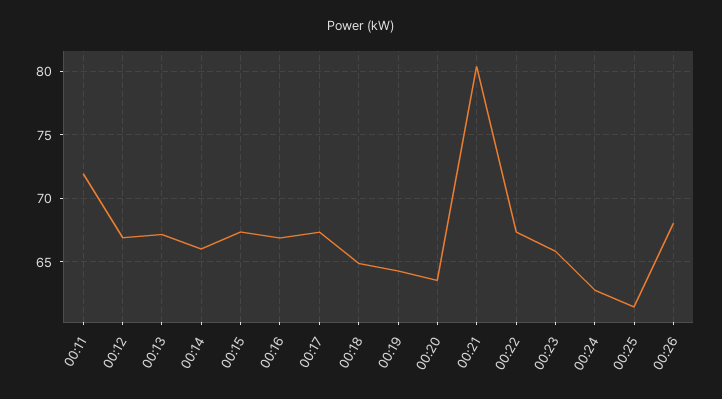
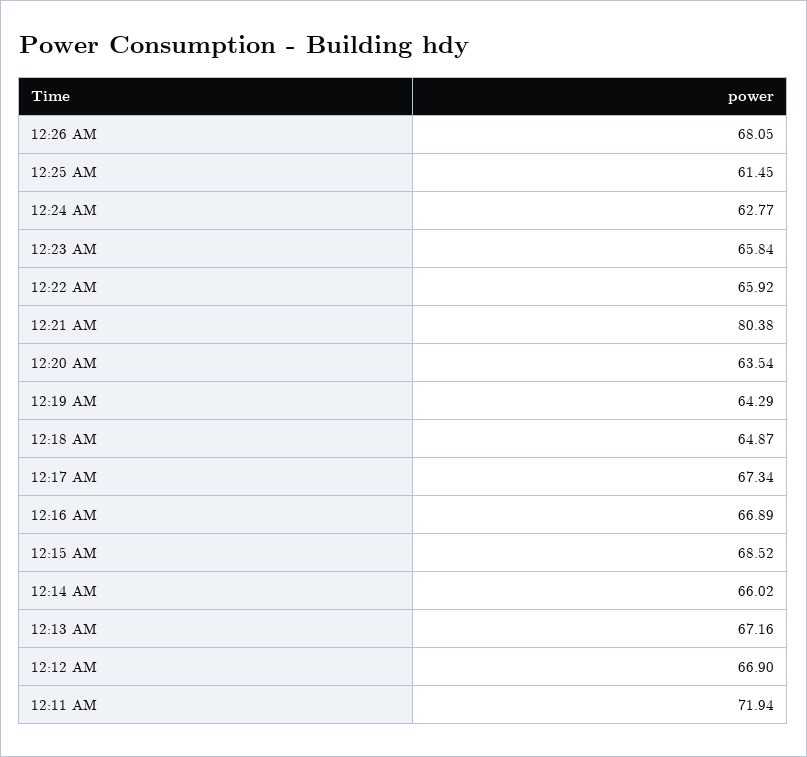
00:15: 67.5 -> 68.52
00:22: 67.5 -> 65.92

